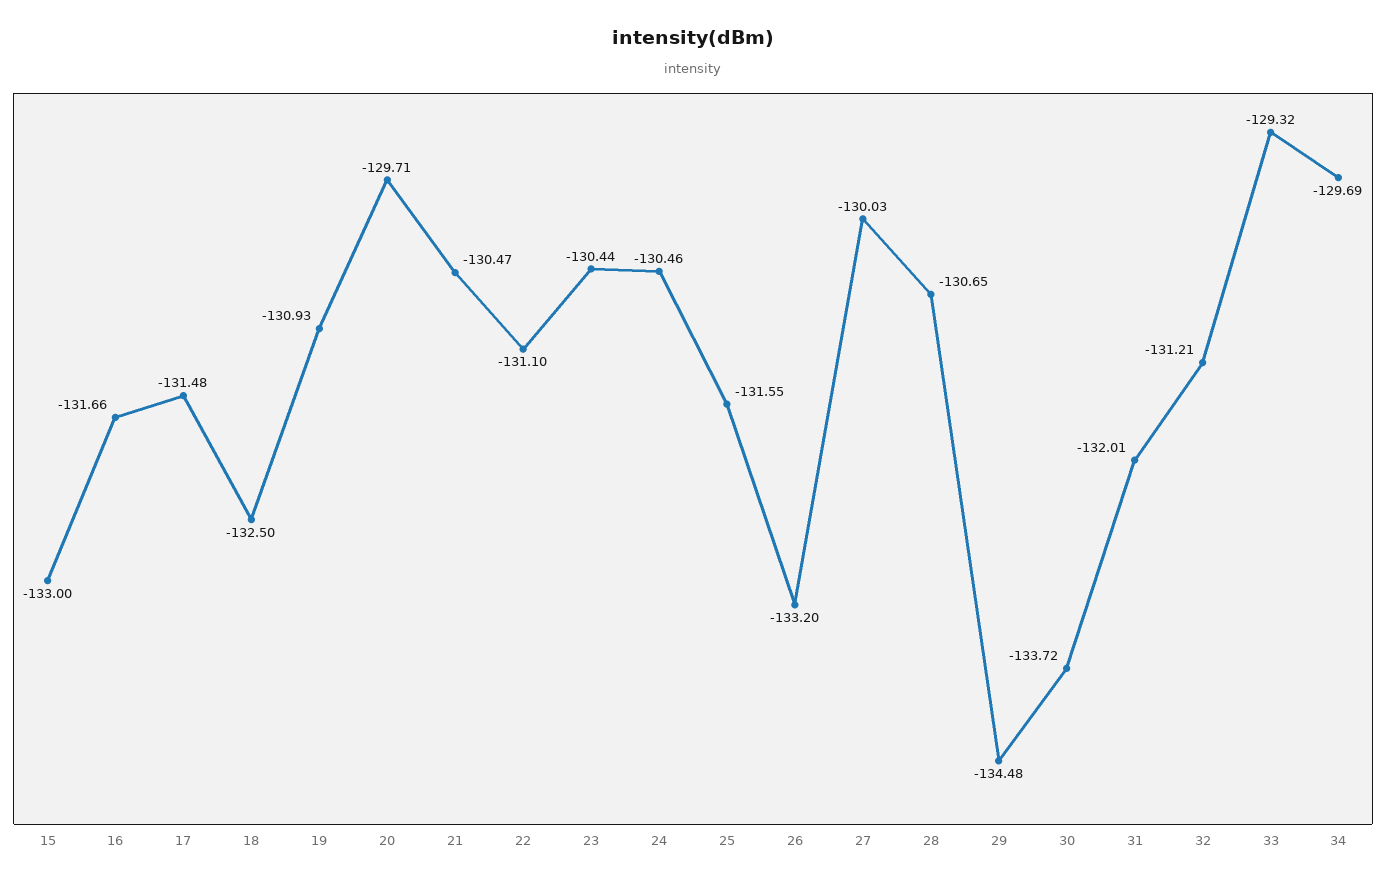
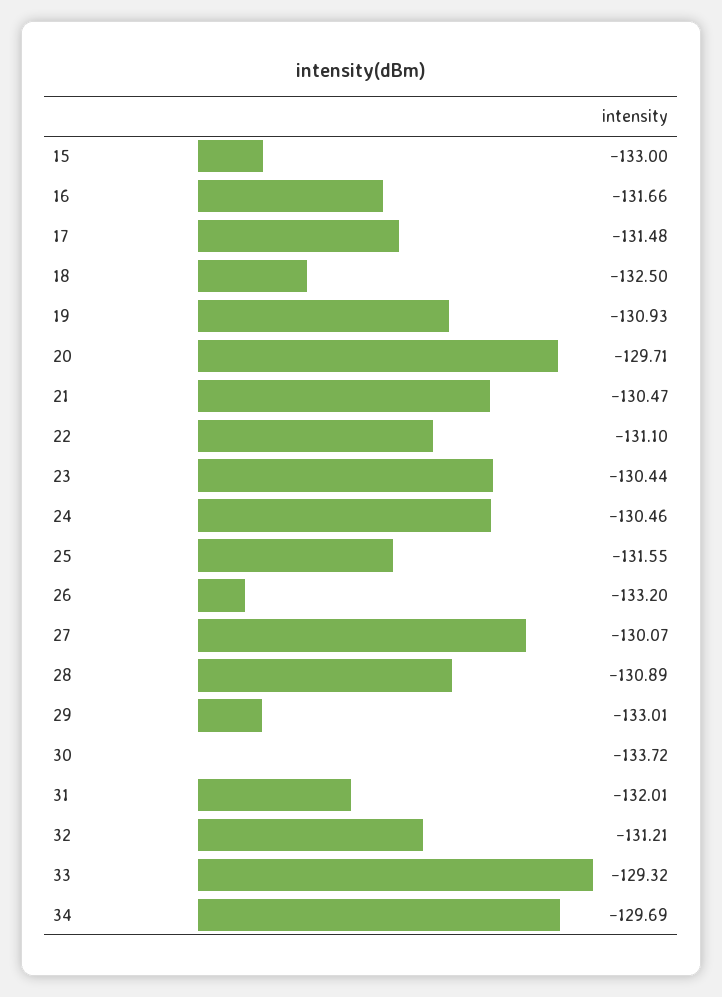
27: -130.03 -> -130.07
28: -130.65 -> -130.89
29: -134.48 -> -133.01

